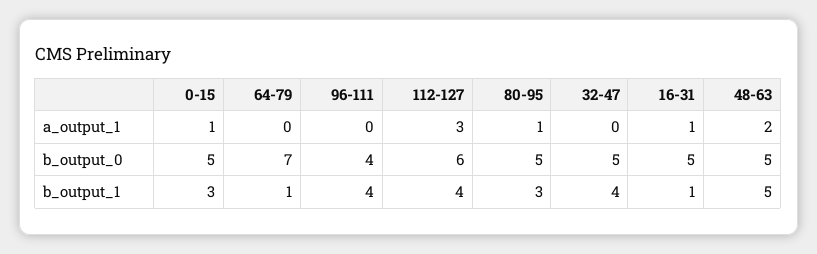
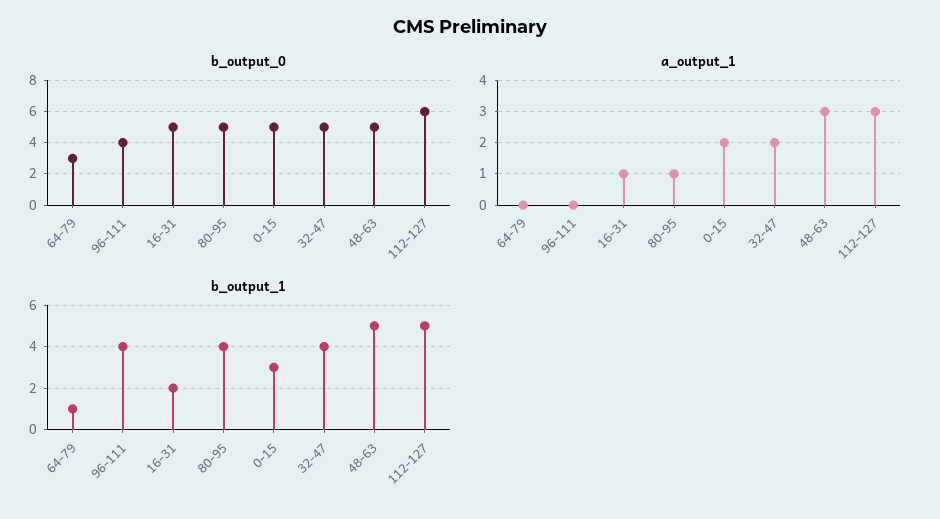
a_output_1, 0-15: 1 -> 2
a_output_1, 32-47: 0 -> 2
a_output_1, 48-63: 2 -> 3
b_output_0, 64-79: 7 -> 3
b_output_1, 112-127: 4 -> 5
b_output_1, 80-95: 3 -> 4
b_output_1, 16-31: 1 -> 2

